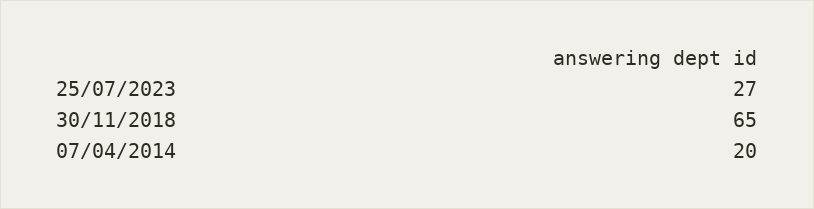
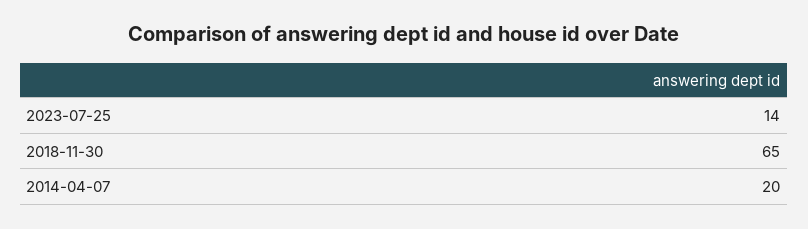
25/07/2023: 27 -> 14

